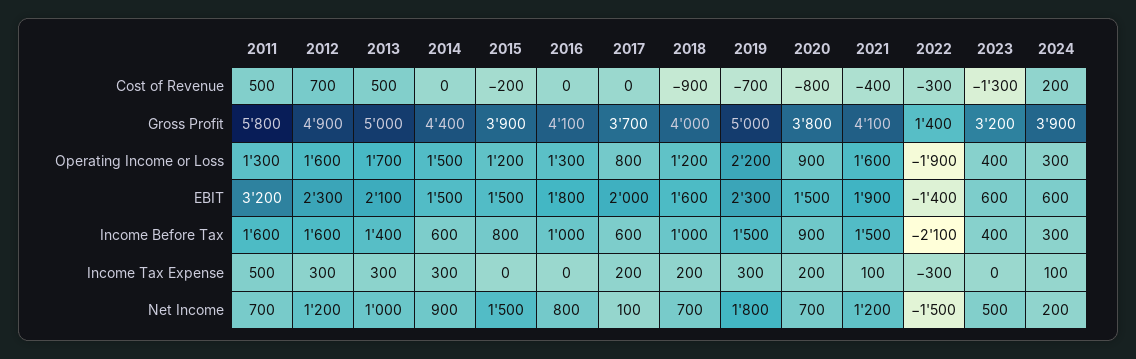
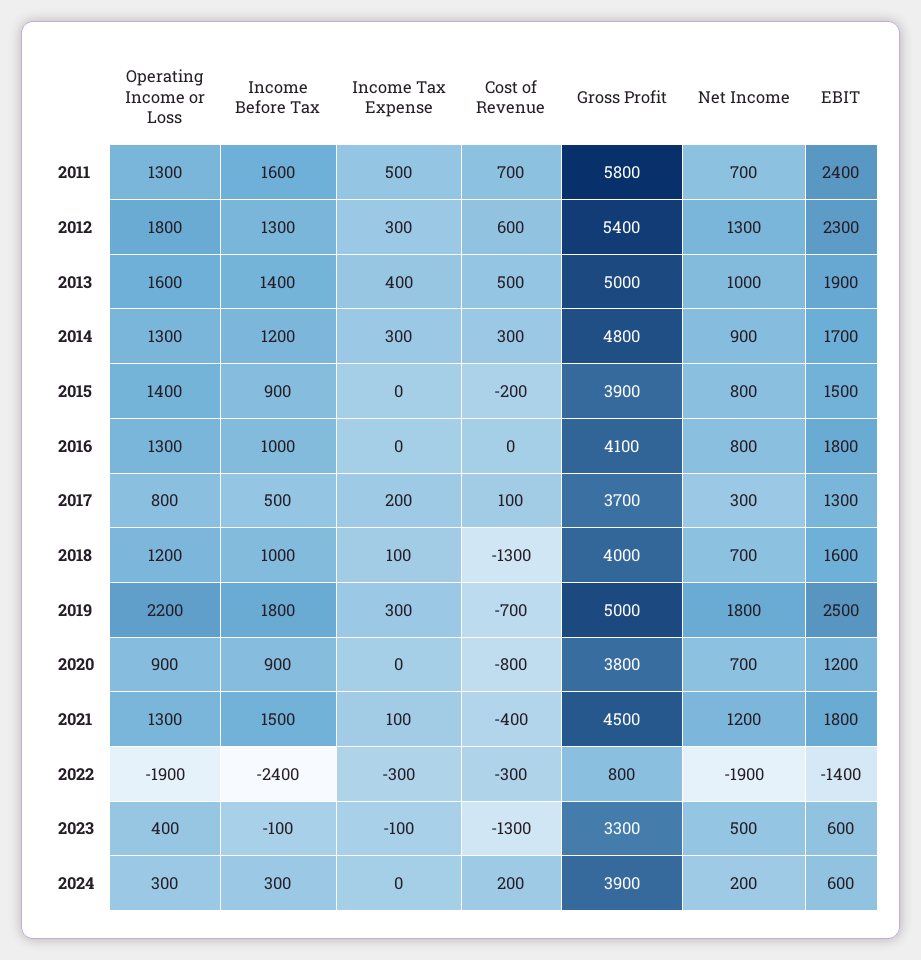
2011, Cost of Revenue: 500 -> 700
2012, Cost of Revenue: 700 -> 600
2014, Cost of Revenue: 0 -> 300
2017, Cost of Revenue: 0 -> 100
2018, Cost of Revenue: -900 -> -1300
2012, Gross Profit: 4900 -> 5400
2014, Gross Profit: 4400 -> 4800
2021, Gross Profit: 4100 -> 4500
2022, Gross Profit: 1400 -> 800
2023, Gross Profit: 3200 -> 3300
2012, Operating Income or Loss: 1600 -> 1800
2013, Operating Income or Loss: 1700 -> 1600
2014, Operating Income or Loss: 1500 -> 1300
2015, Operating Income or Loss: 1200 -> 1400
2021, Operating Income or Loss: 1600 -> 1300
2011, EBIT: 3200 -> 2400
2013, EBIT: 2100 -> 1900
2014, EBIT: 1500 -> 1700
2017, EBIT: 2000 -> 1300
2019, EBIT: 2300 -> 2500
2020, EBIT: 1500 -> 1200
2021, EBIT: 1900 -> 1800
2012, Income Before Tax: 1600 -> 1300
2014, Income Before Tax: 600 -> 1200
2015, Income Before Tax: 800 -> 900
2017, Income Before Tax: 600 -> 500
2019, Income Before Tax: 1500 -> 1800
2022, Income Before Tax: -2100 -> -2400
2023, Income Before Tax: 400 -> -100
2013, Income Tax Expense: 300 -> 400
2018, Income Tax Expense: 200 -> 100
2020, Income Tax Expense: 200 -> 0
2023, Income Tax Expense: 0 -> -100
2024, Income Tax Expense: 100 -> 0
2012, Net Income: 1200 -> 1300
2015, Net Income: 1500 -> 800
2017, Net Income: 100 -> 300
2022, Net Income: -1500 -> -1900

